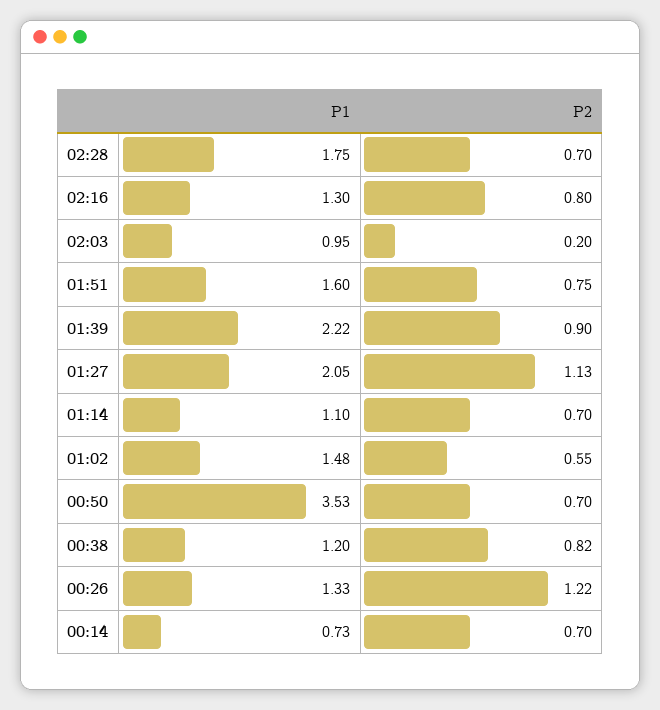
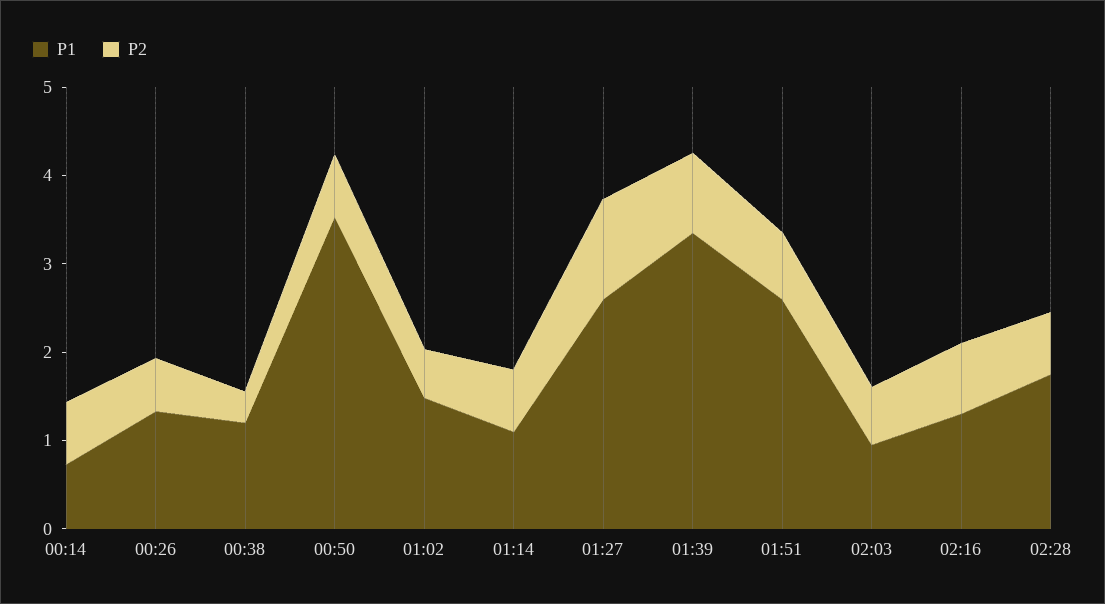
P2, 02:03: 0.2 -> 0.6
P1, 01:51: 1.6 -> 2.6
P1, 01:39: 2.22 -> 3.4
P1, 01:27: 2.05 -> 2.6
P2, 00:38: 0.82 -> 0.4
P2, 00:26: 1.22 -> 0.6

